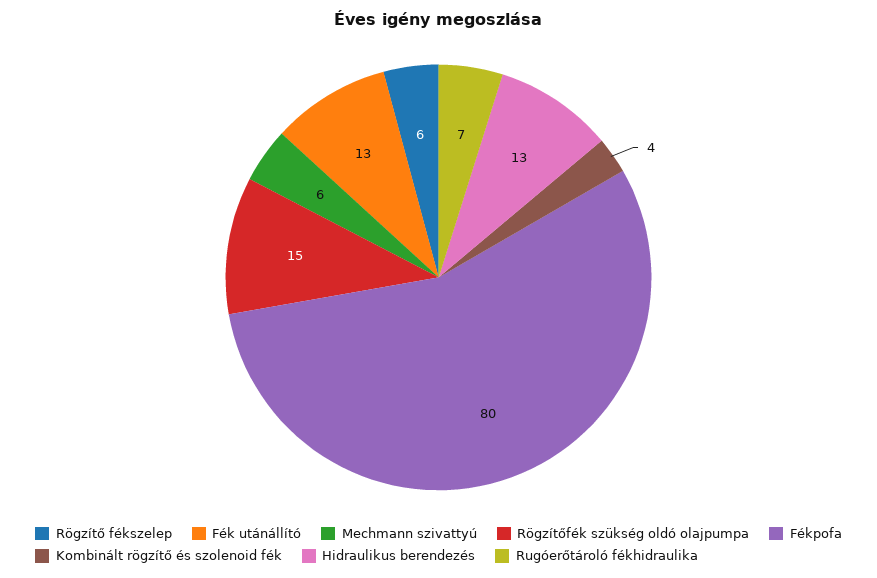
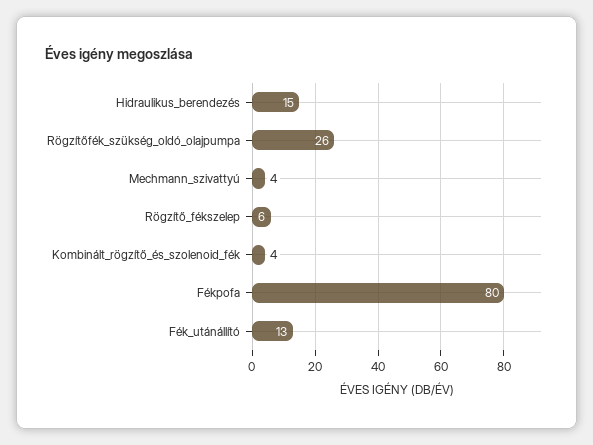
Mechmann szivattyú: 6 -> 4
Rögzítőfék szükség oldó olajpumpa: 15 -> 26
Hidraulikus berendezés: 13 -> 15
Rugóerőtároló fékhidraulika: 7 -> none

